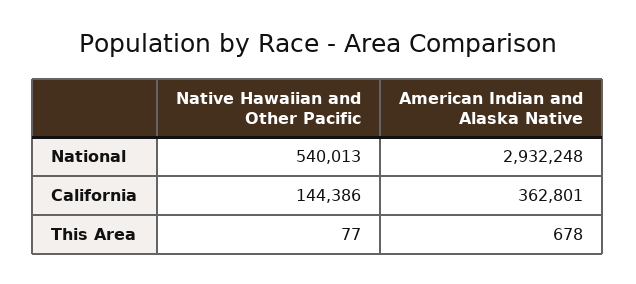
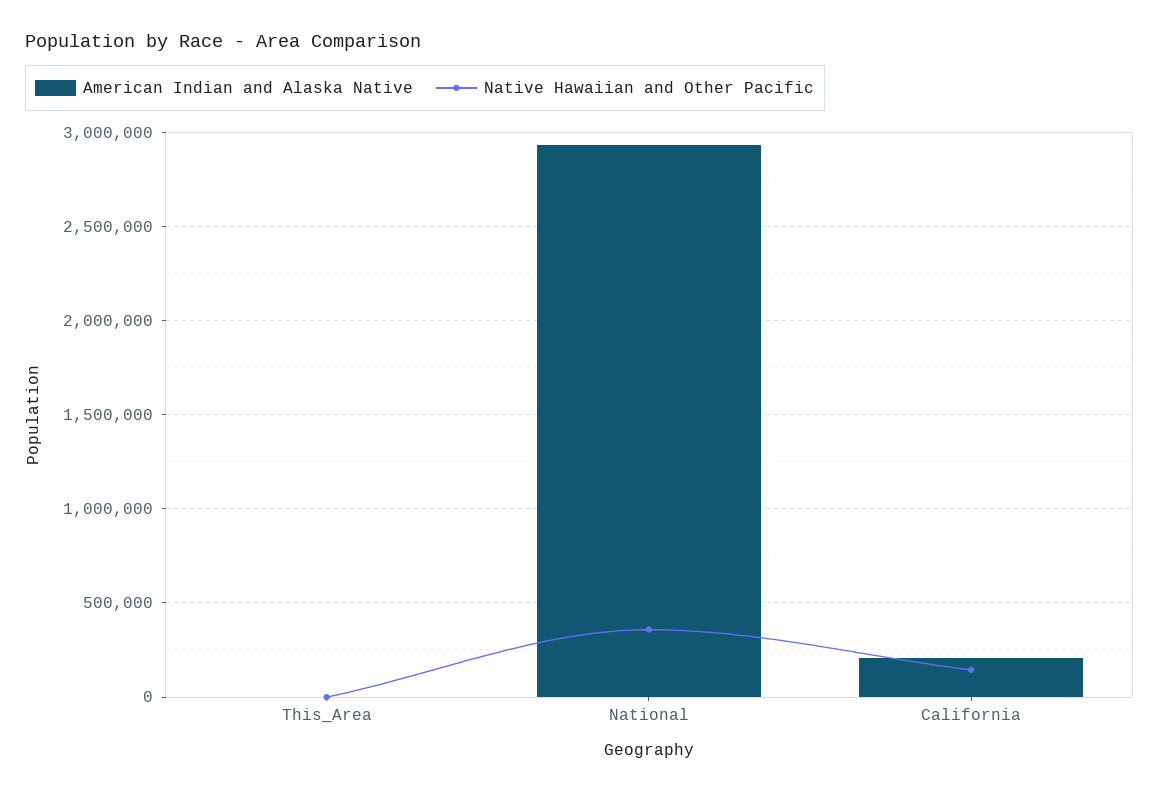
Native Hawaiian and Other Pacific, National: 540013 -> 350000
American Indian and Alaska Native, California: 362801 -> 200000

